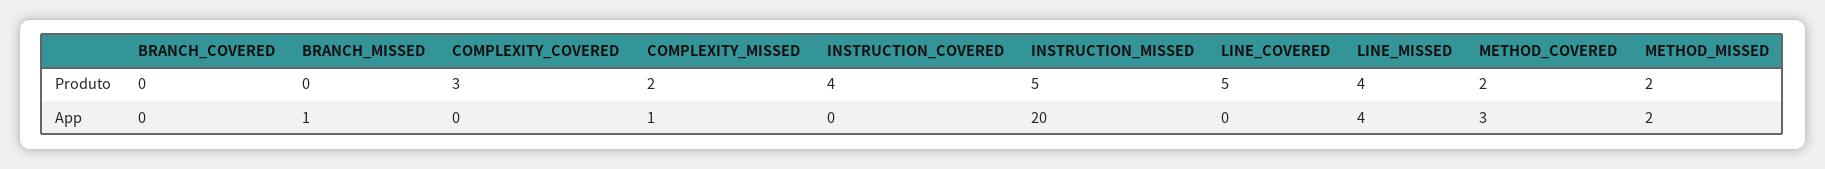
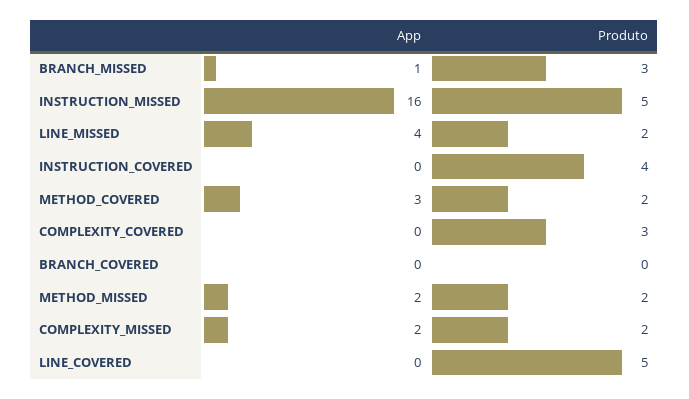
BRANCH_MISSED, Produto: 0 -> 3
LINE_MISSED, Produto: 4 -> 2
COMPLEXITY_MISSED, App: 1 -> 2
INSTRUCTION_MISSED, App: 20 -> 16

